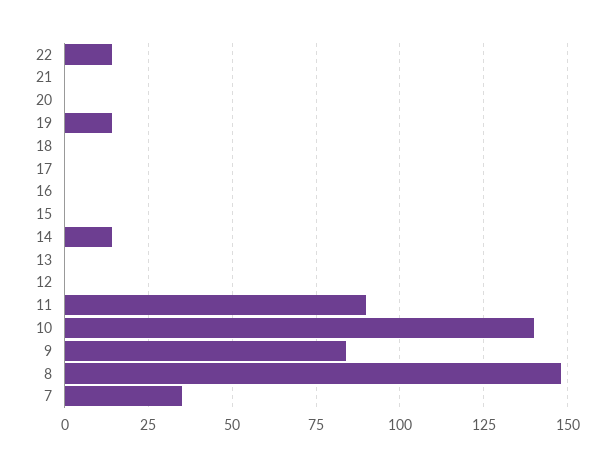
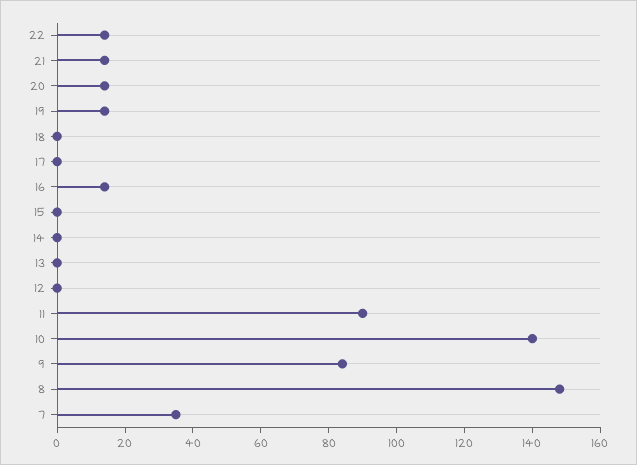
21: 0 -> 15
20: 0 -> 15
16: 0 -> 15
14: 15 -> 0

